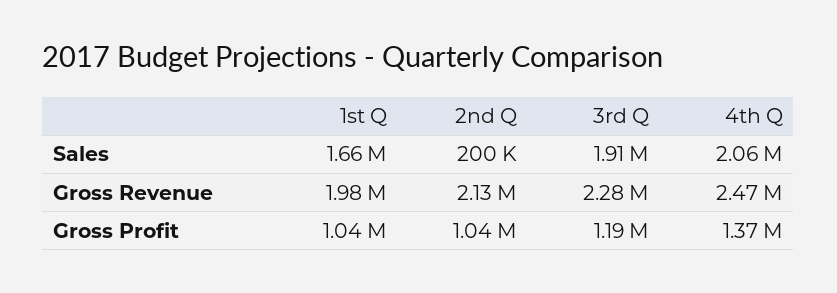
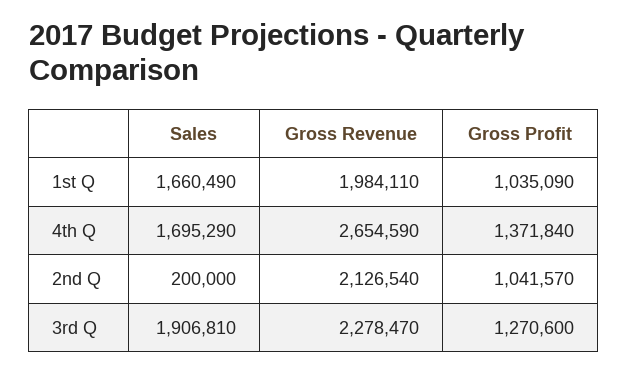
4th Q, Sales: 2060000 -> 1695290
4th Q, Gross Revenue: 2470000 -> 2654590
3rd Q, Gross Profit: 1190000 -> 1270600

